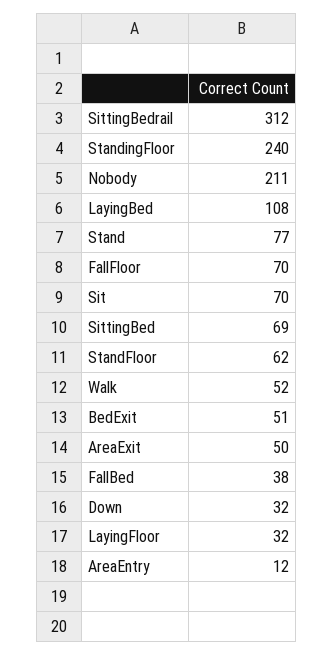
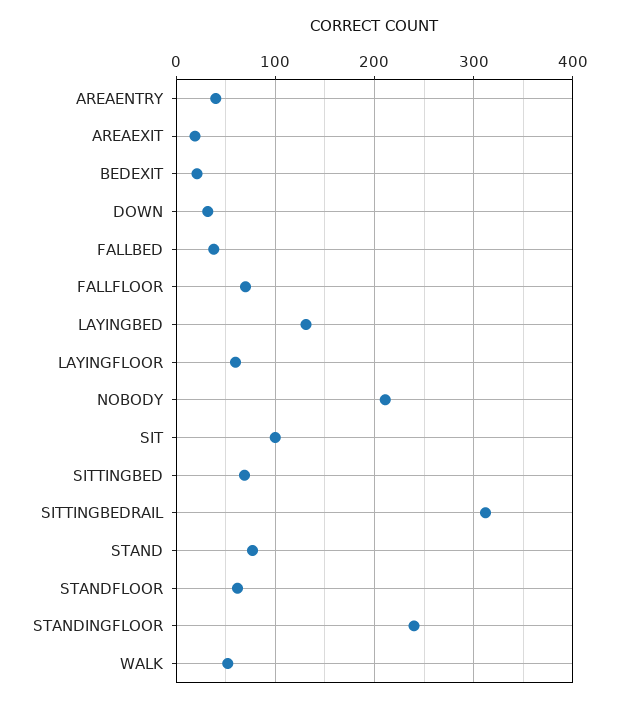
LayingBed: 108 -> 130
Sit: 70 -> 100
BedExit: 51 -> 20
AreaExit: 50 -> 20
LayingFloor: 32 -> 60
AreaEntry: 12 -> 40

